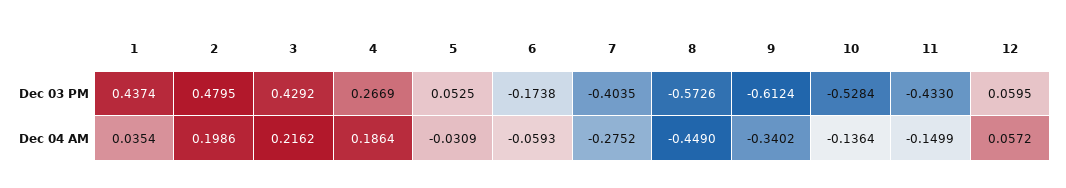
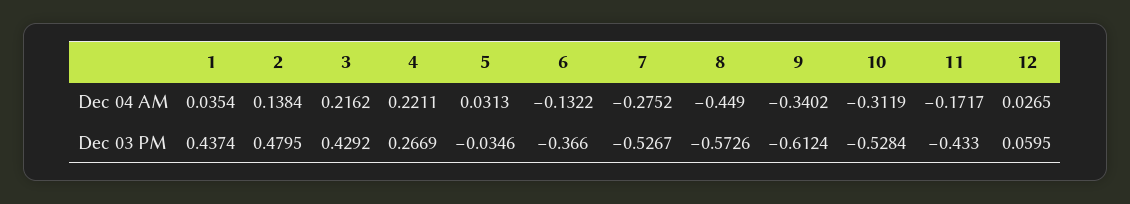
5, Dec 03 PM: 0.0525 -> -0.0346
6, Dec 03 PM: -0.1738 -> -0.366
7, Dec 03 PM: -0.4035 -> -0.5267
2, Dec 04 AM: 0.1986 -> 0.1384
4, Dec 04 AM: 0.1864 -> 0.2211
5, Dec 04 AM: -0.0309 -> 0.0313
6, Dec 04 AM: -0.0593 -> -0.1322
10, Dec 04 AM: -0.1364 -> -0.3119
11, Dec 04 AM: -0.1499 -> -0.1717
12, Dec 04 AM: 0.0572 -> 0.0265

